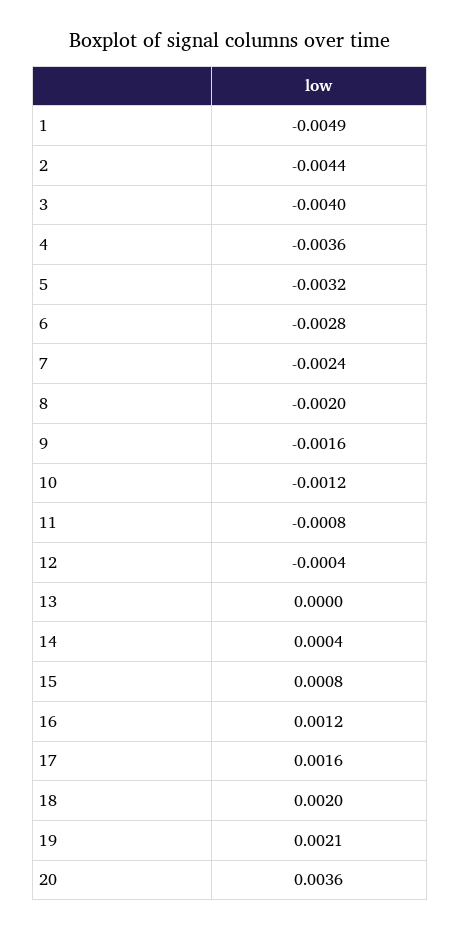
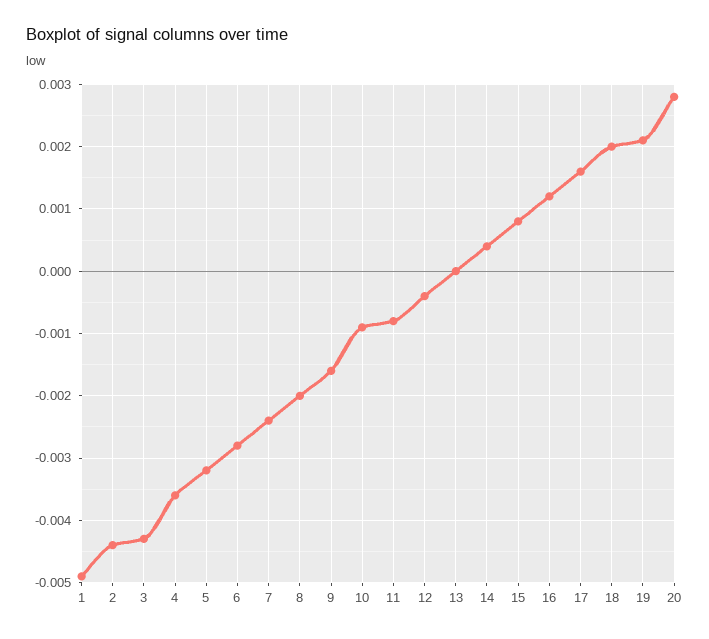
3: -0.004 -> -0.0043
10: -0.0012 -> -0.0009
20: 0.0036 -> 0.0028

